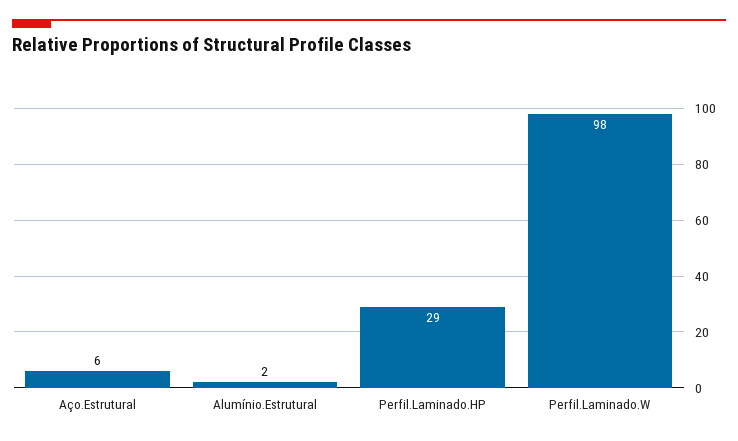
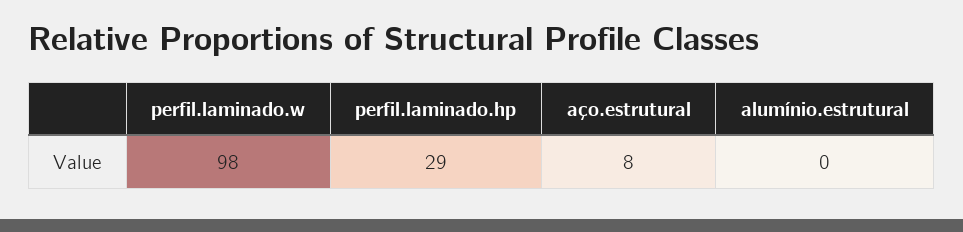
Aço.Estrutural: 6 -> 8
Alumínio.Estrutural: 2 -> 0

